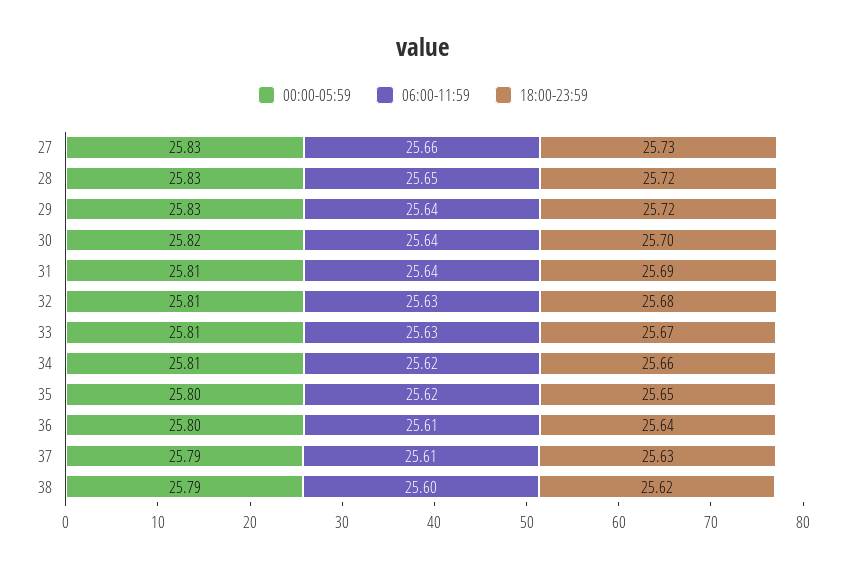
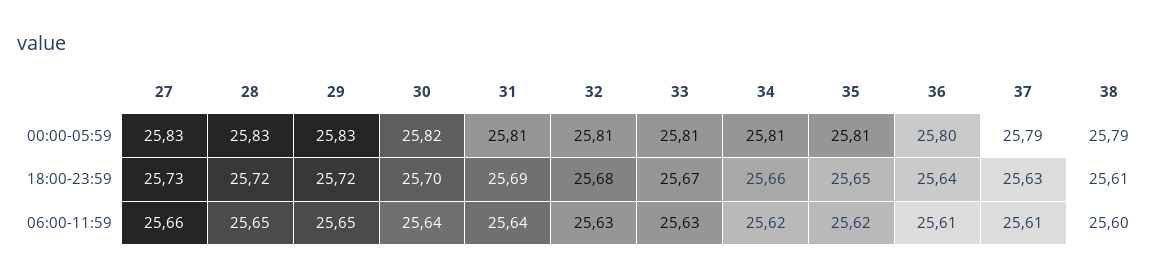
06:00-11:59, 29: 25.64 -> 25.65
00:00-05:59, 35: 25.8 -> 25.81
18:00-23:59, 38: 25.62 -> 25.61

